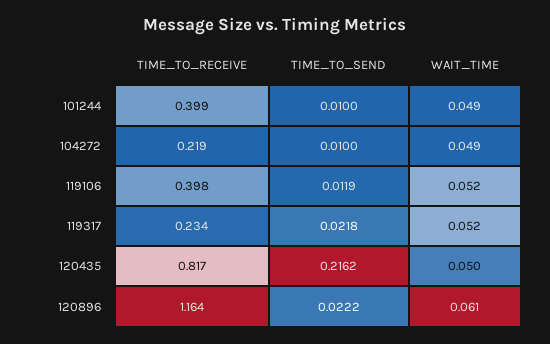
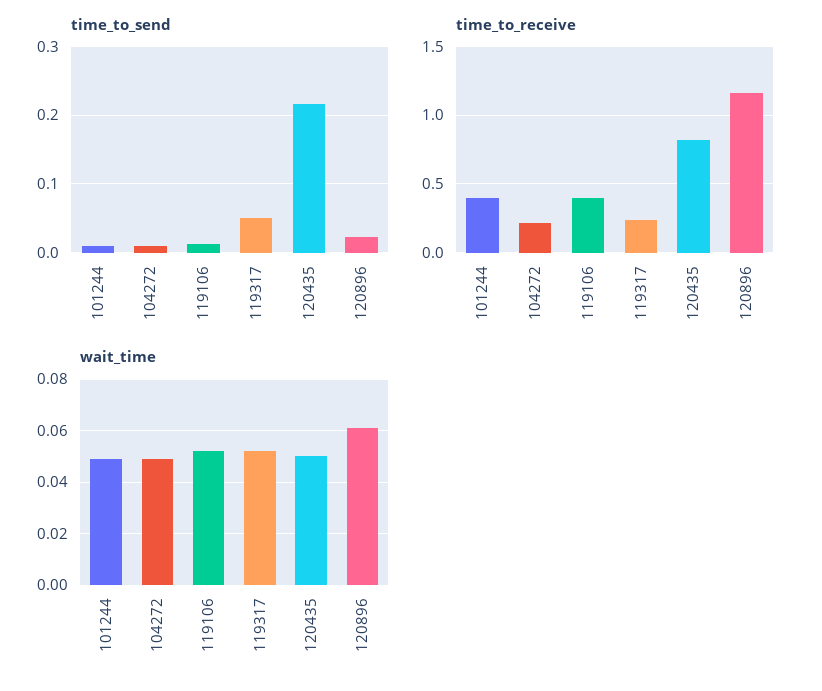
TIME_TO_SEND, 119317: 0.0218 -> 0.05

